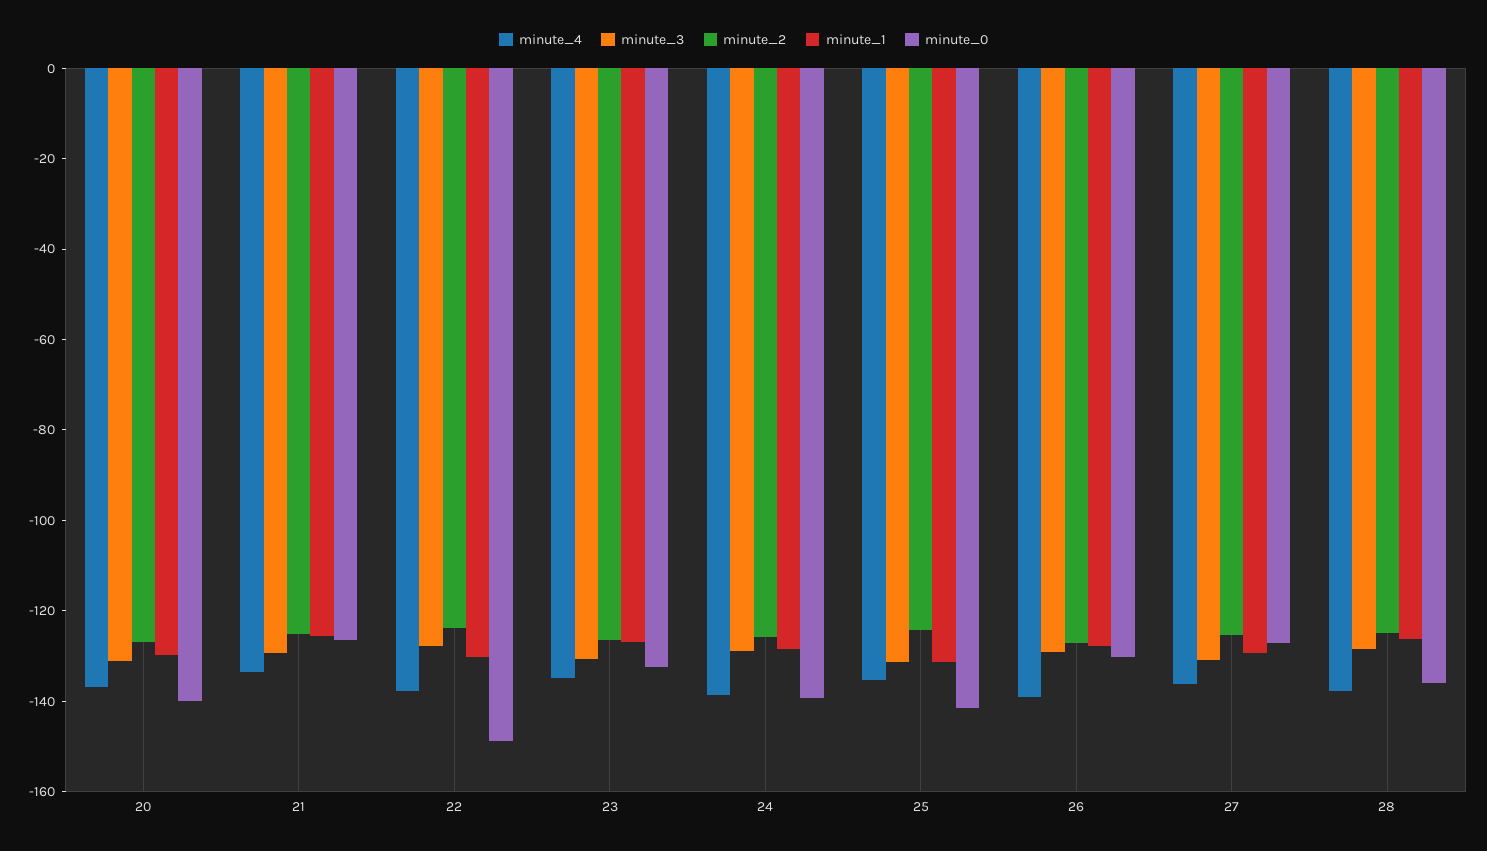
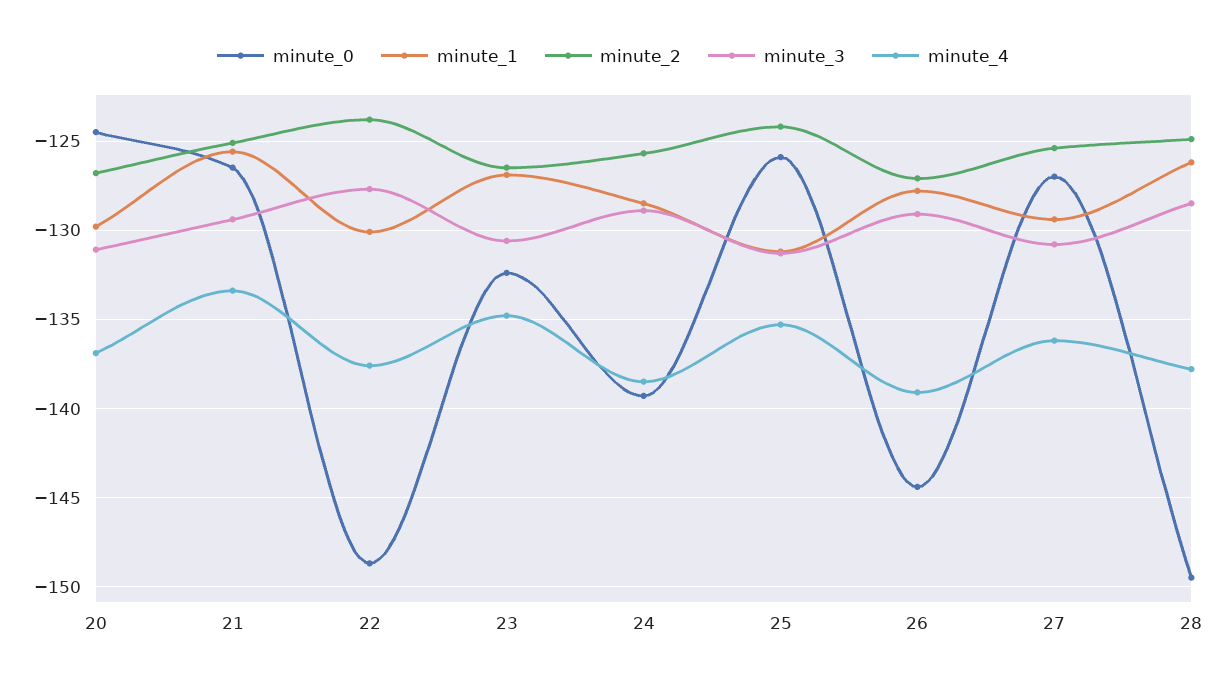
minute_0, 20: -140 -> -124.5
minute_0, 25: -140 -> -126
minute_0, 26: -130 -> -144.5
minute_0, 28: -135 -> -149.5

